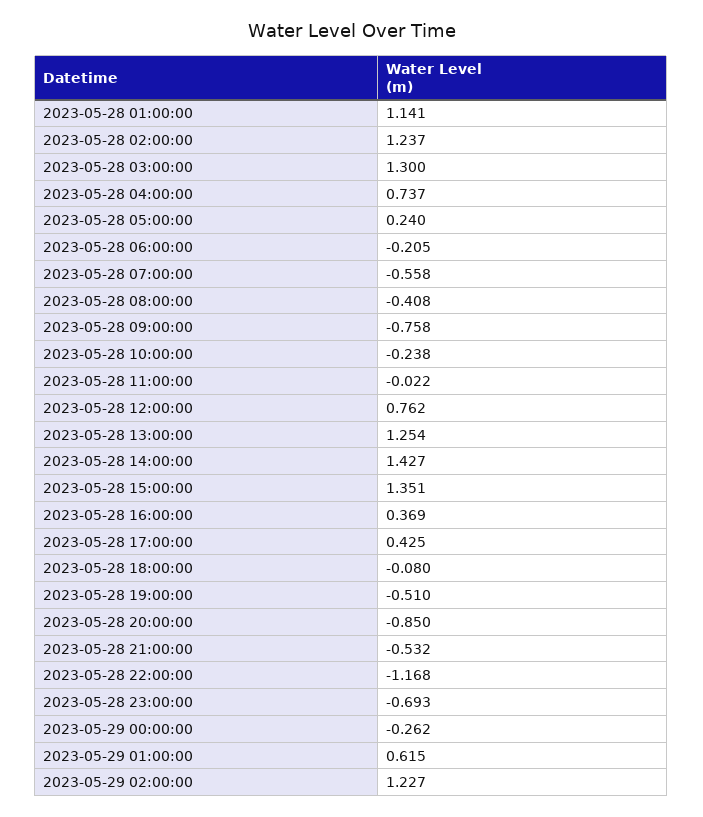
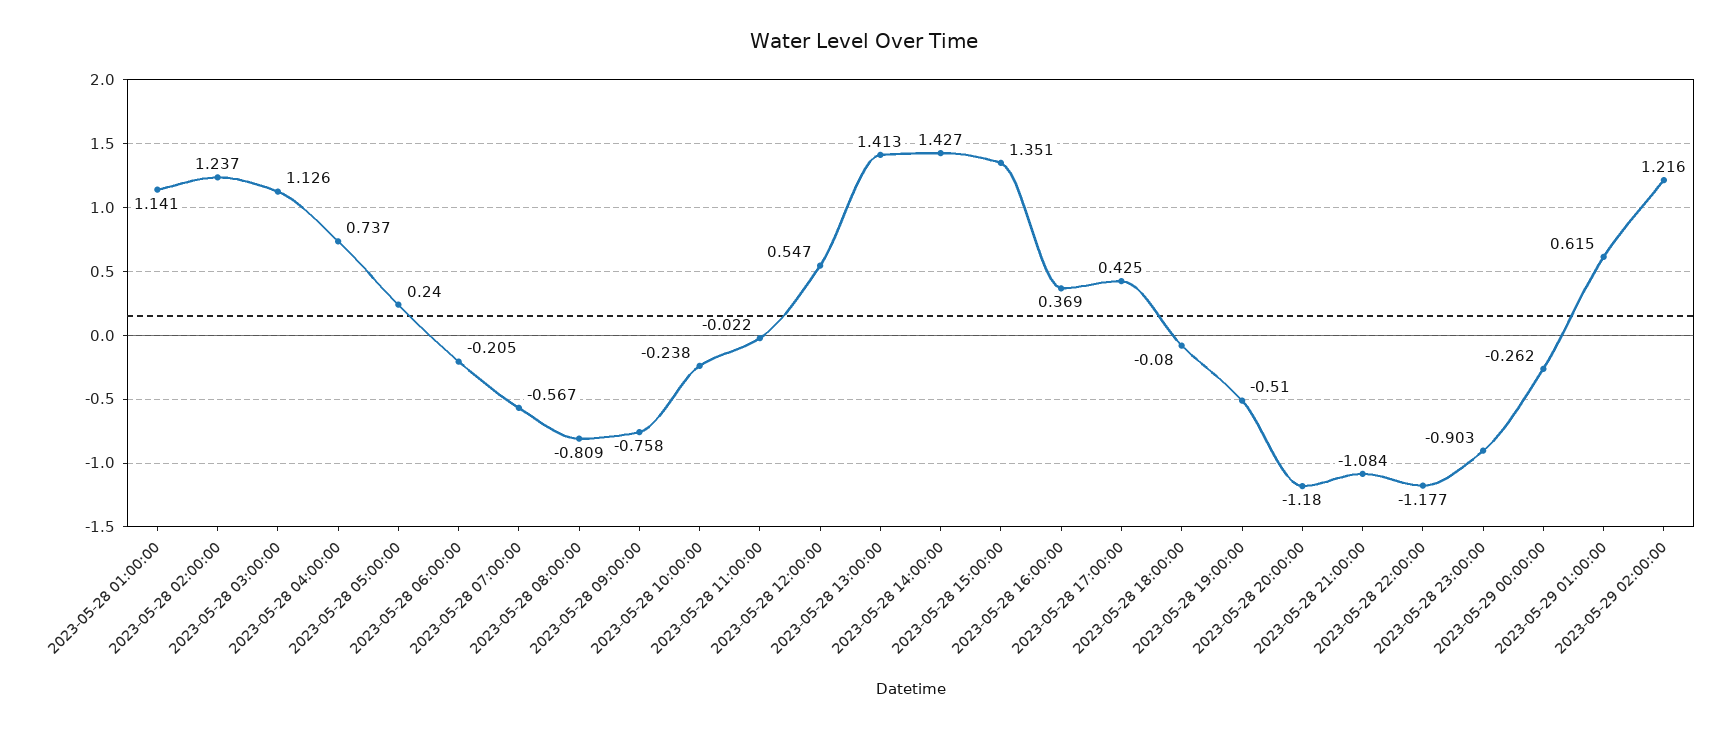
2023-05-28 03:00:00: 1.3 -> 1.126
2023-05-28 07:00:00: -0.558 -> -0.567
2023-05-28 08:00:00: -0.408 -> -0.809
2023-05-28 12:00:00: 0.762 -> 0.547
2023-05-28 13:00:00: 1.254 -> 1.413
2023-05-28 20:00:00: -0.85 -> -1.18
2023-05-28 21:00:00: -0.532 -> -1.084
2023-05-28 22:00:00: -1.168 -> -1.177
2023-05-28 23:00:00: -0.693 -> -0.903
2023-05-29 02:00:00: 1.227 -> 1.216

